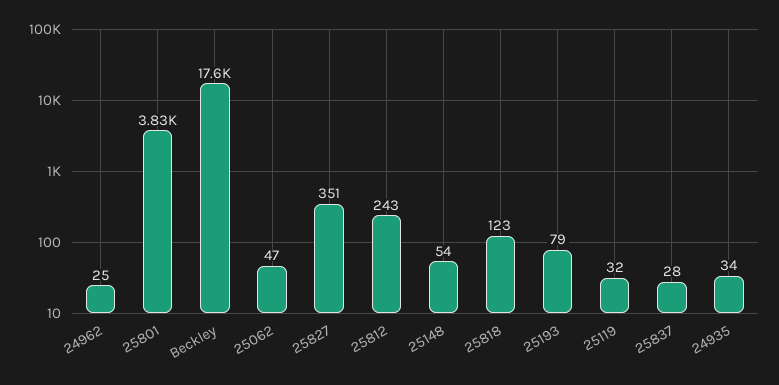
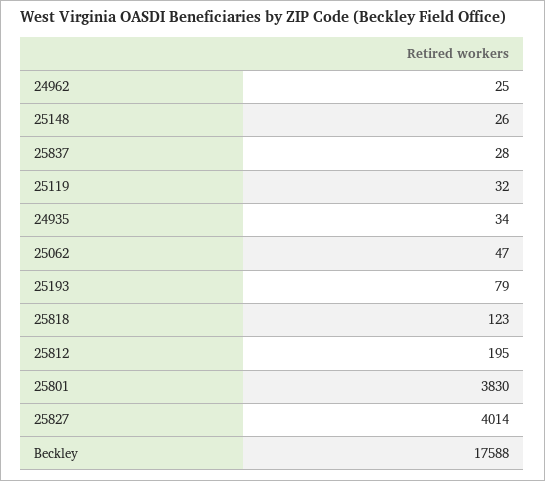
25827: 351 -> 4014
25812: 243 -> 195
25148: 54 -> 26

